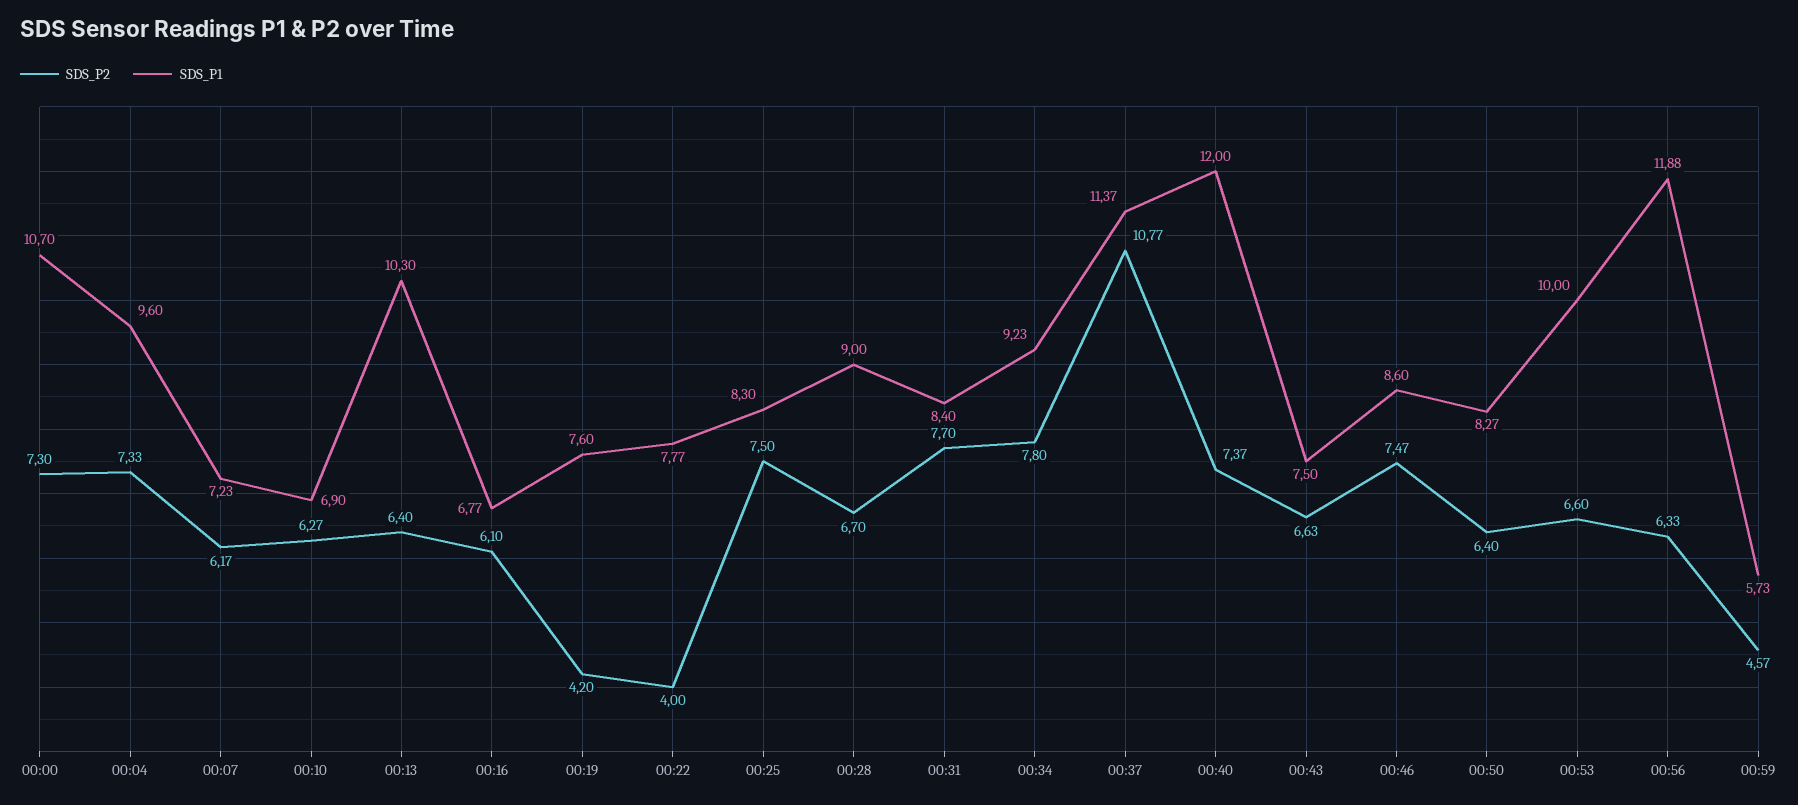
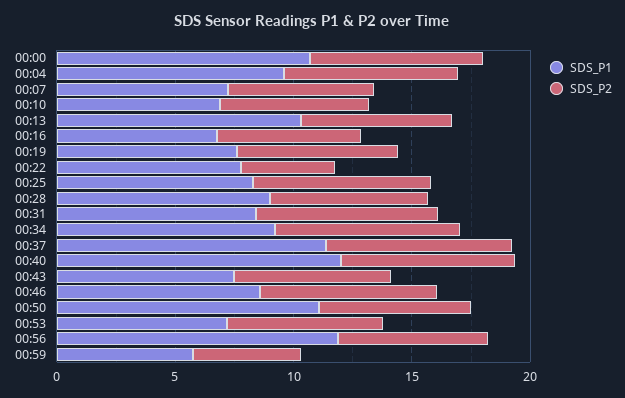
SDS_P2, 00:19: 4.2 -> 7
SDS_P2, 00:37: 10.77 -> 8
SDS_P1, 00:50: 8.27 -> 11
SDS_P1, 00:53: 10 -> 7

